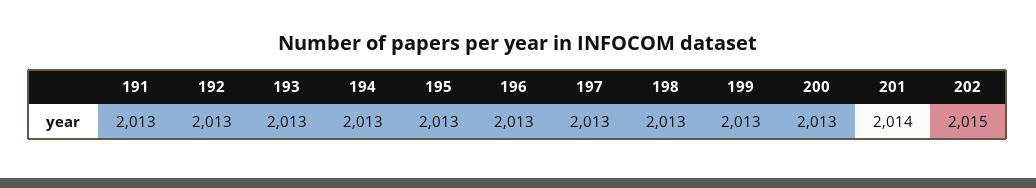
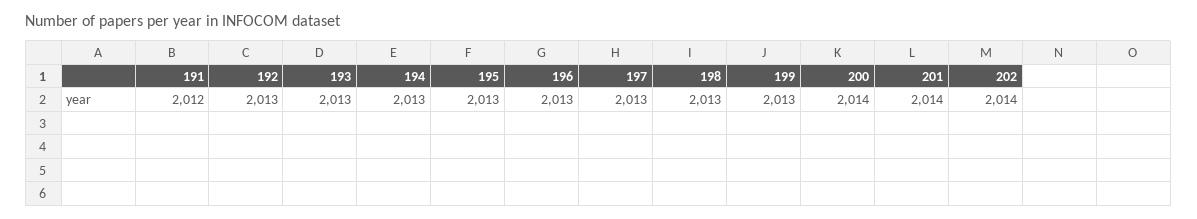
191: 2013 -> 2012
200: 2013 -> 2014
202: 2015 -> 2014

